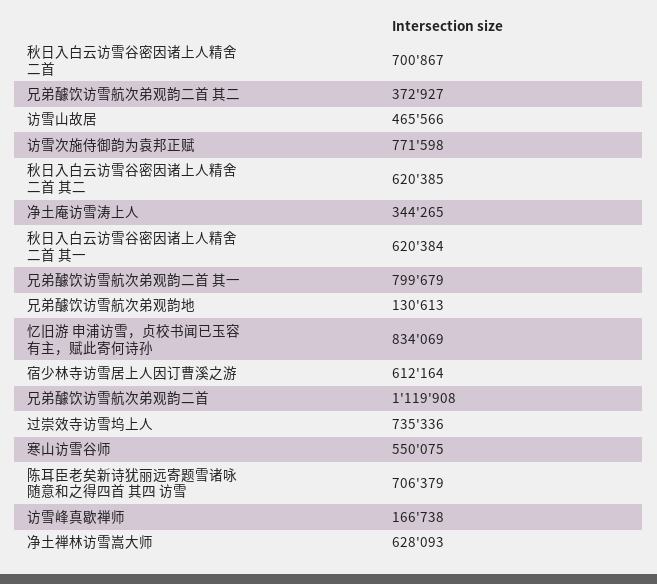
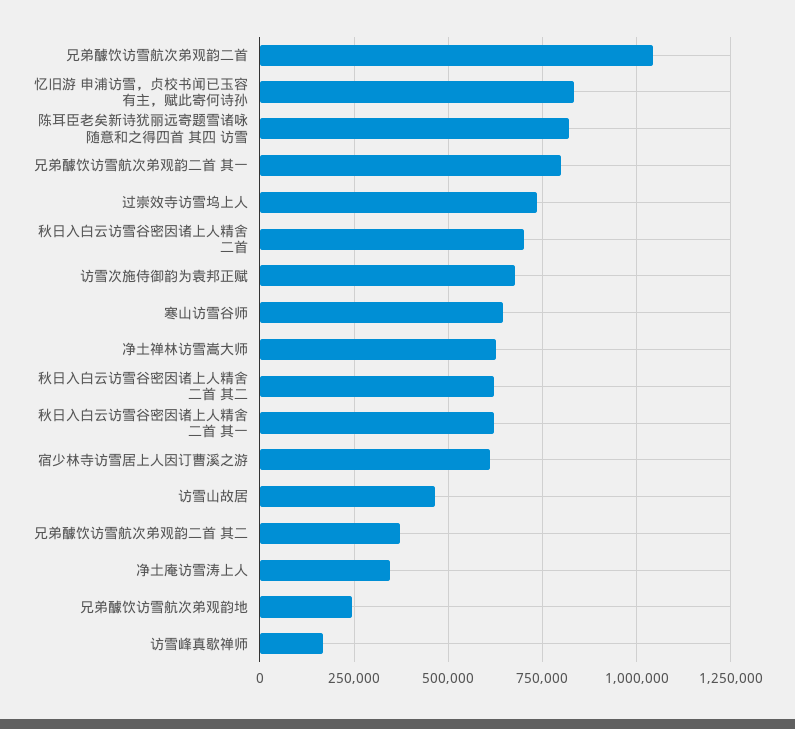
访雪次施侍御韵为袁邦正赋: 771598 -> 675000
兄弟醵饮访雪航次弟观韵地: 130613 -> 250000
兄弟醵饮访雪航次弟观韵二首: 1119908 -> 1050000
寒山访雪谷师: 550075 -> 650000
陈耳臣老矣新诗犹丽远寄题雪诸咏随意和之得四首 其四 访雪: 706379 -> 825000

